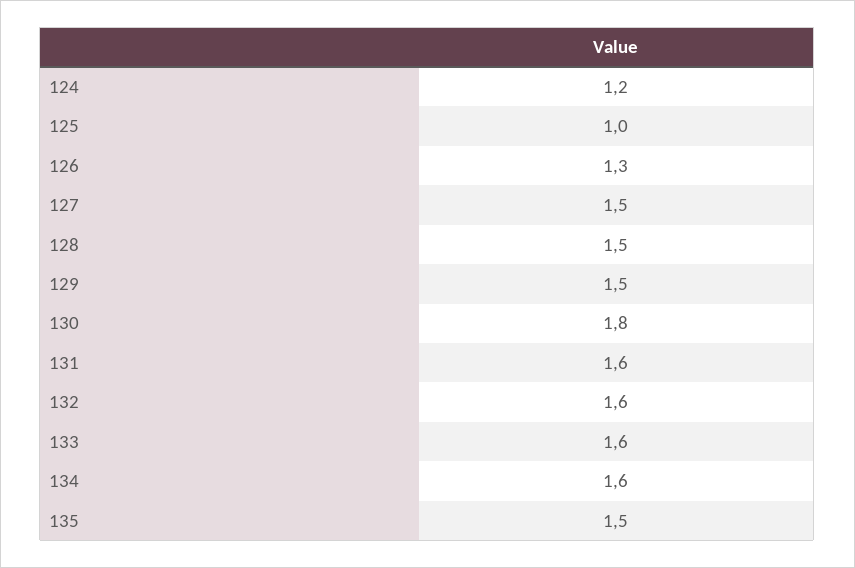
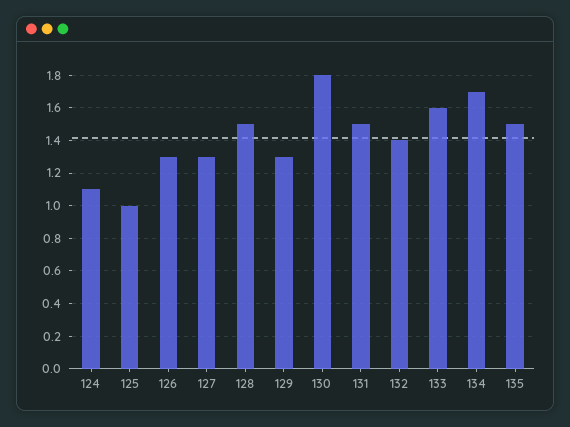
124: 1.2 -> 1.1
127: 1.5 -> 1.3
129: 1.5 -> 1.3
131: 1.6 -> 1.5
132: 1.6 -> 1.4
134: 1.6 -> 1.7

